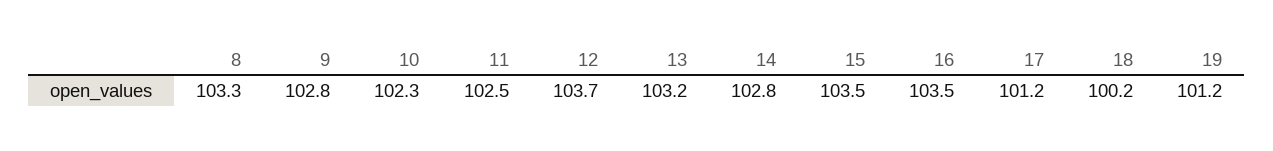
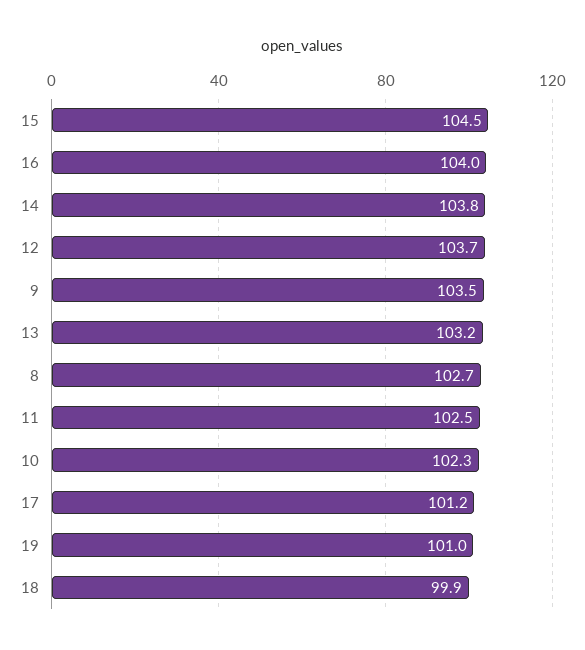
8: 103.3 -> 102.7
9: 102.8 -> 103.5
14: 102.8 -> 103.8
15: 103.5 -> 104.5
16: 103.5 -> 104
18: 100.2 -> 99.9
19: 101.2 -> 101

